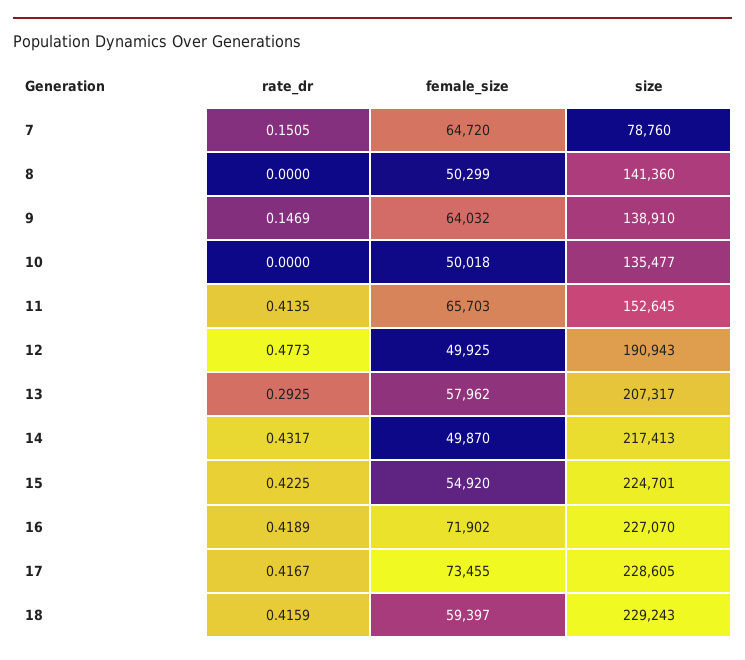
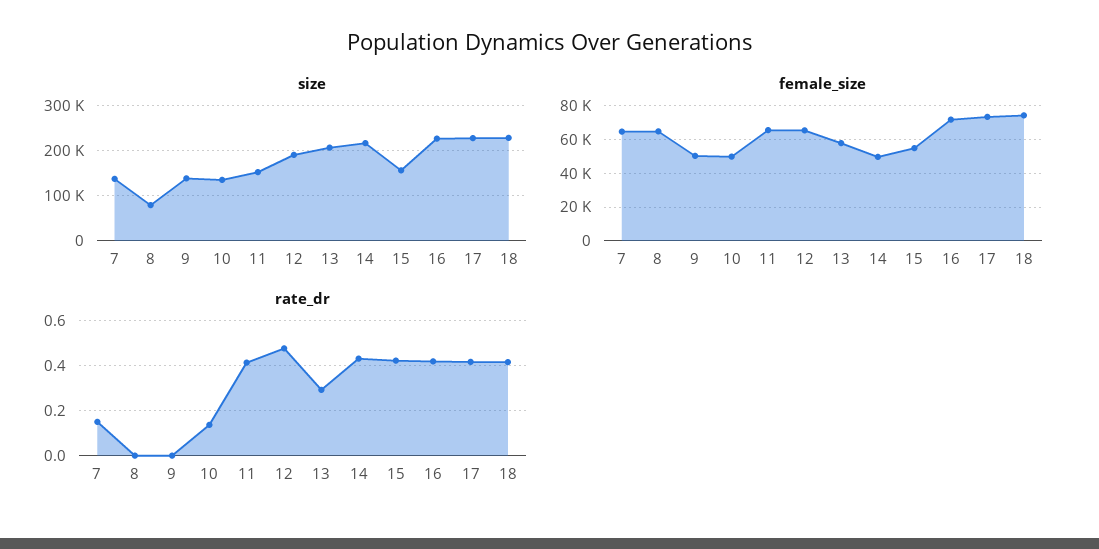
size, 7: 78760 -> 140000
female_size, 8: 50299 -> 65000
size, 8: 141360 -> 80000
rate_dr, 9: 0.1469 -> 0
female_size, 9: 64032 -> 50000
rate_dr, 10: 0 -> 0.15
female_size, 12: 49925 -> 65000
size, 15: 224701 -> 160000
female_size, 18: 59397 -> 75000

